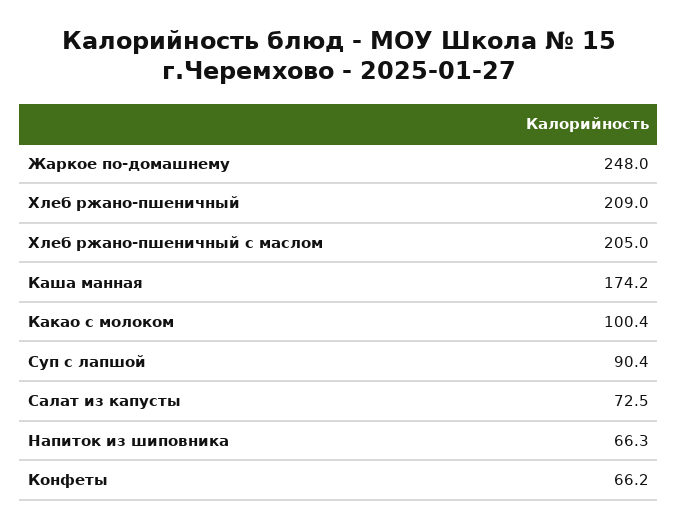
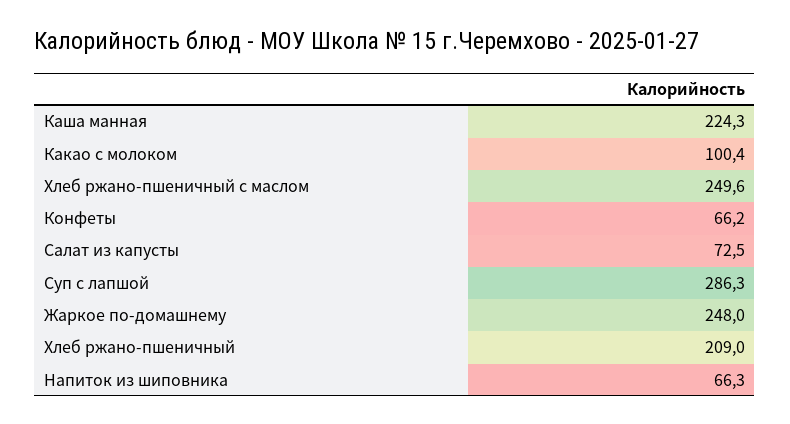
Хлеб ржано-пшеничный с маслом: 205 -> 249.6
Каша манная: 174.2 -> 224.3
Суп с лапшой: 90.4 -> 286.3

